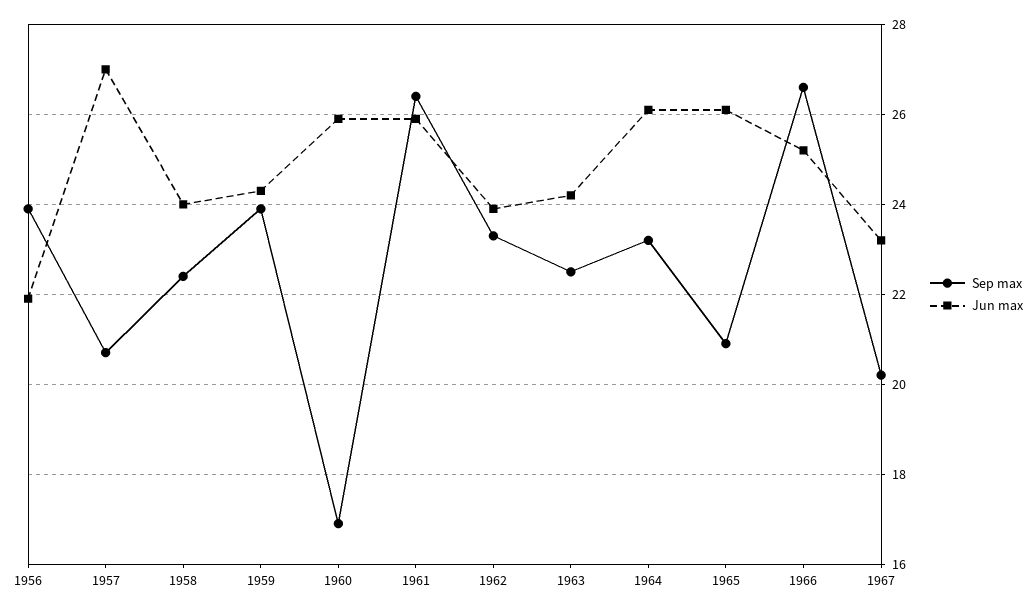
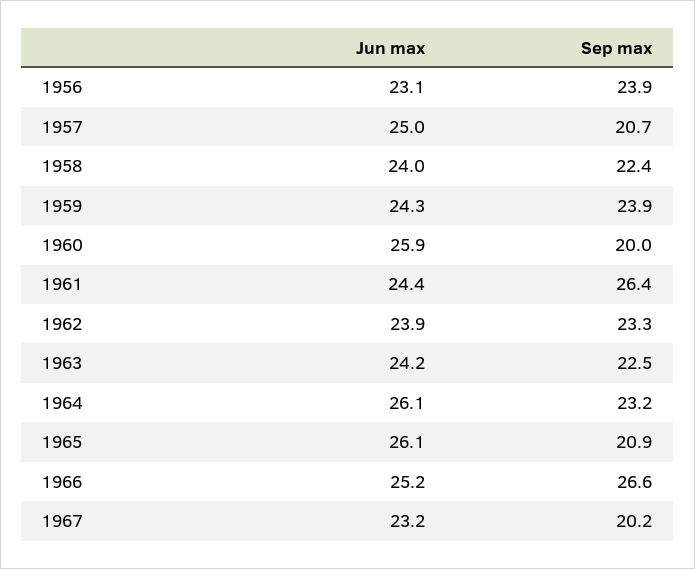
Jun max, 1956: 22 -> 23.1
Jun max, 1957: 27 -> 25
Sep max, 1960: 17 -> 20
Jun max, 1961: 26 -> 24.4

